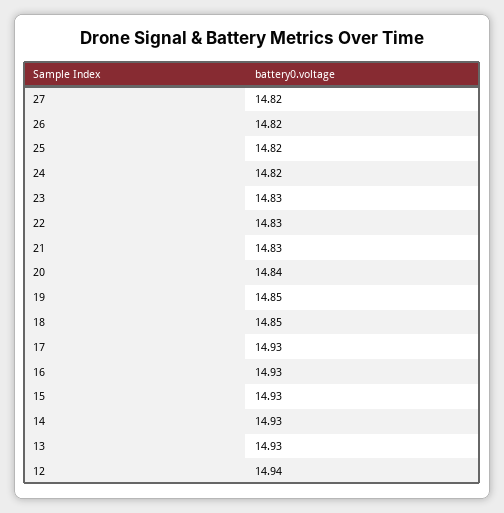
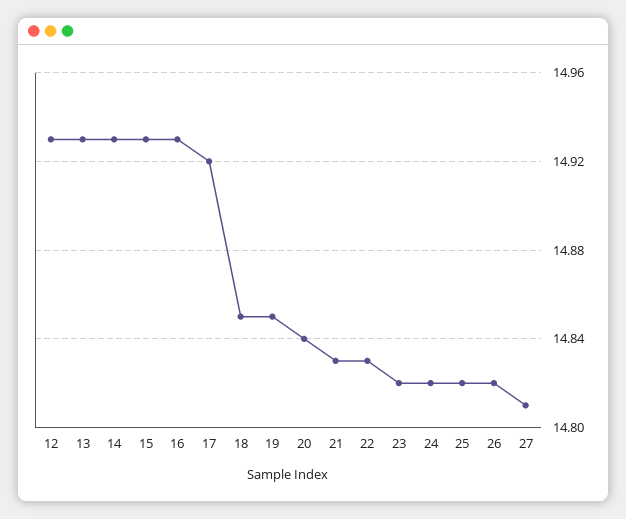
27: 14.82 -> 14.81
23: 14.83 -> 14.82
17: 14.93 -> 14.92
12: 14.94 -> 14.93

